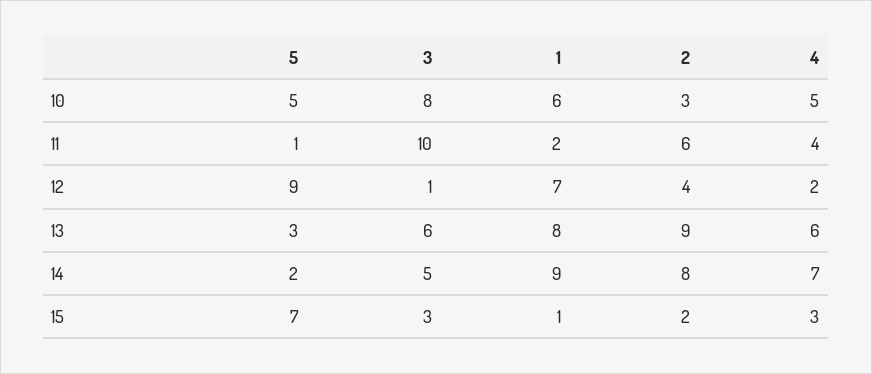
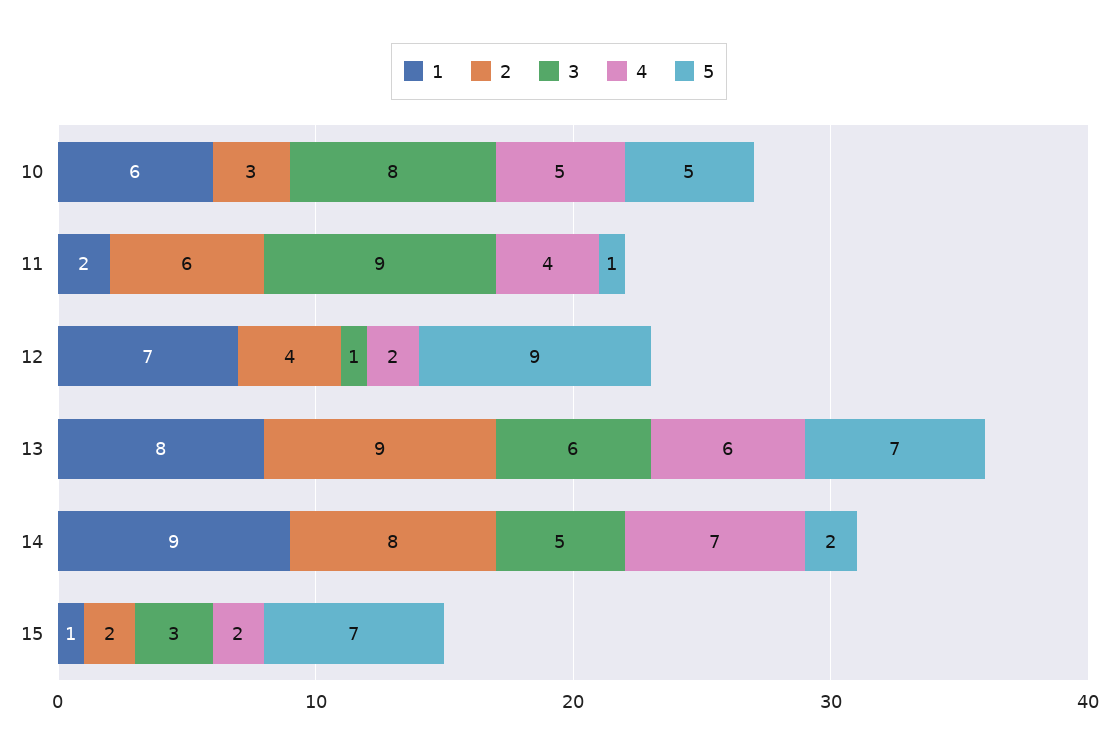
3, 11: 10 -> 9
5, 13: 3 -> 7
4, 15: 3 -> 2

